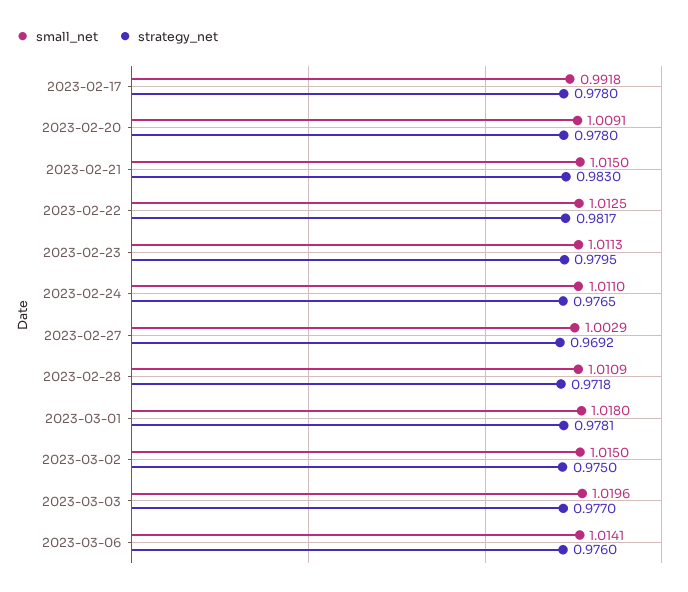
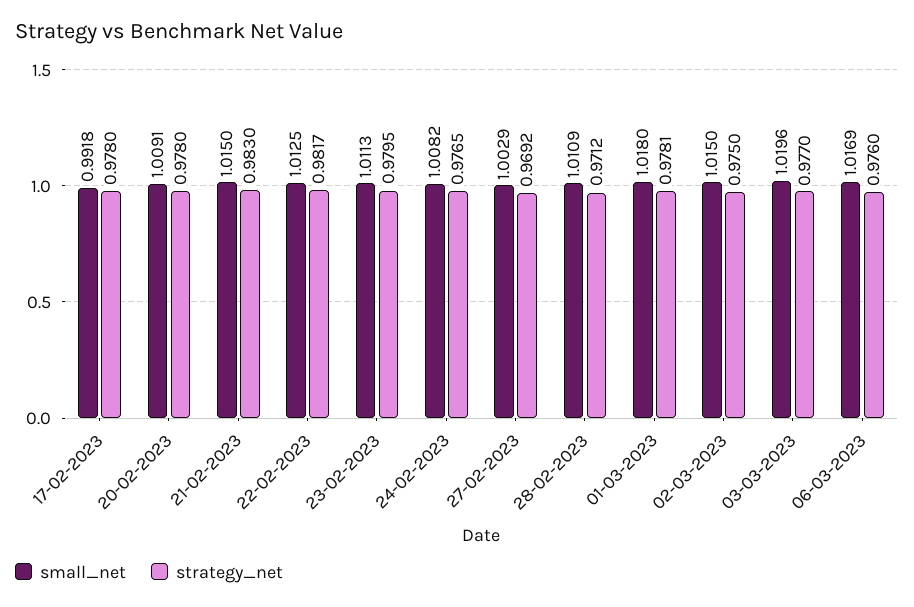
small_net, 2023-02-24: 1.011 -> 1.0082
strategy_net, 2023-02-28: 0.9718 -> 0.9712
small_net, 2023-03-06: 1.0141 -> 1.0169

